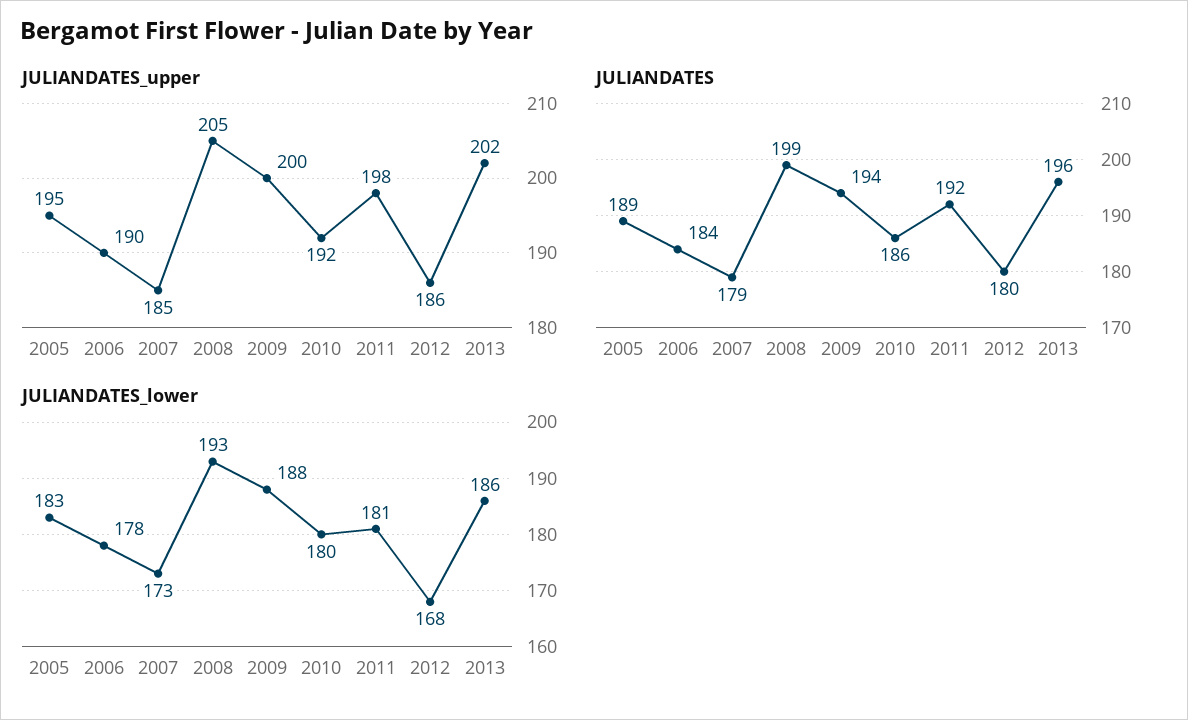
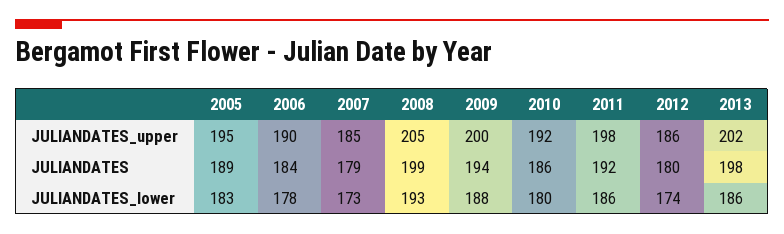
JULIANDATES, 2013: 196 -> 198
JULIANDATES_lower, 2011: 181 -> 186
JULIANDATES_lower, 2012: 168 -> 174

